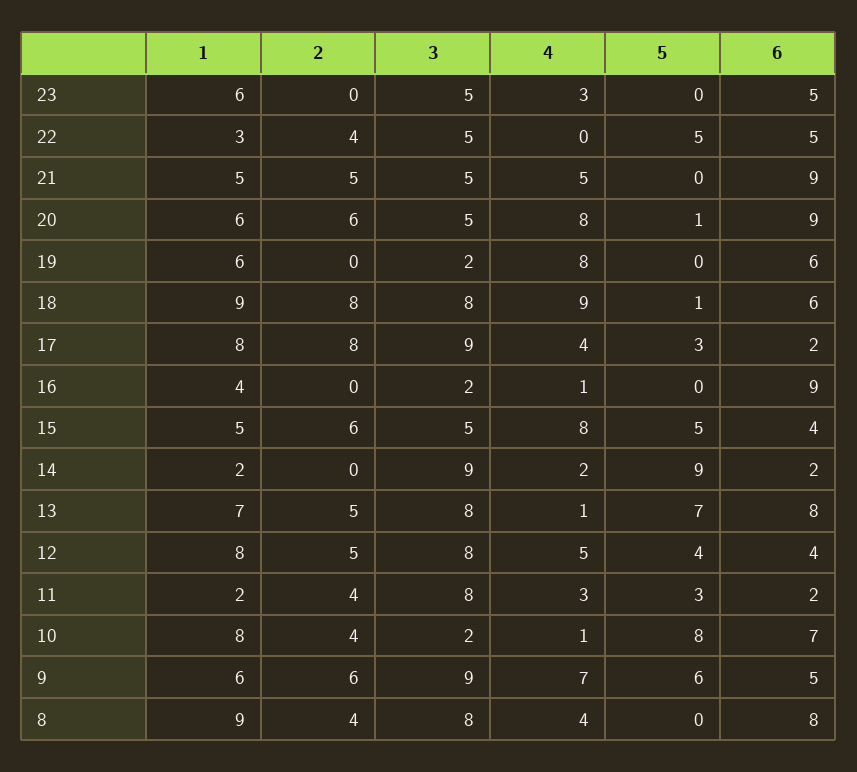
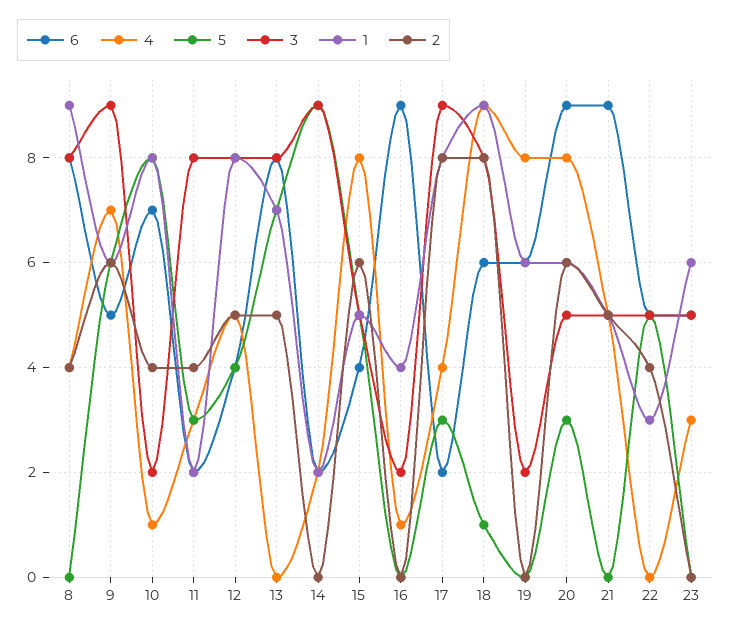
5, 20: 1 -> 3
4, 13: 1 -> 0

